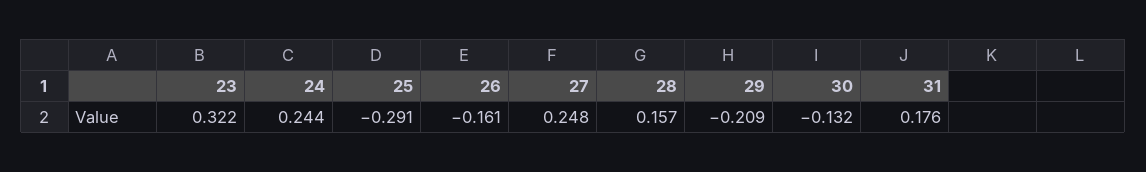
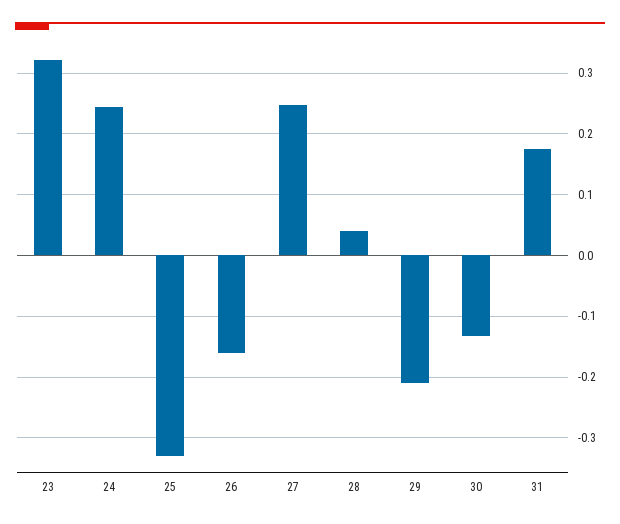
25: -0.291 -> -0.33
28: 0.157 -> 0.04

